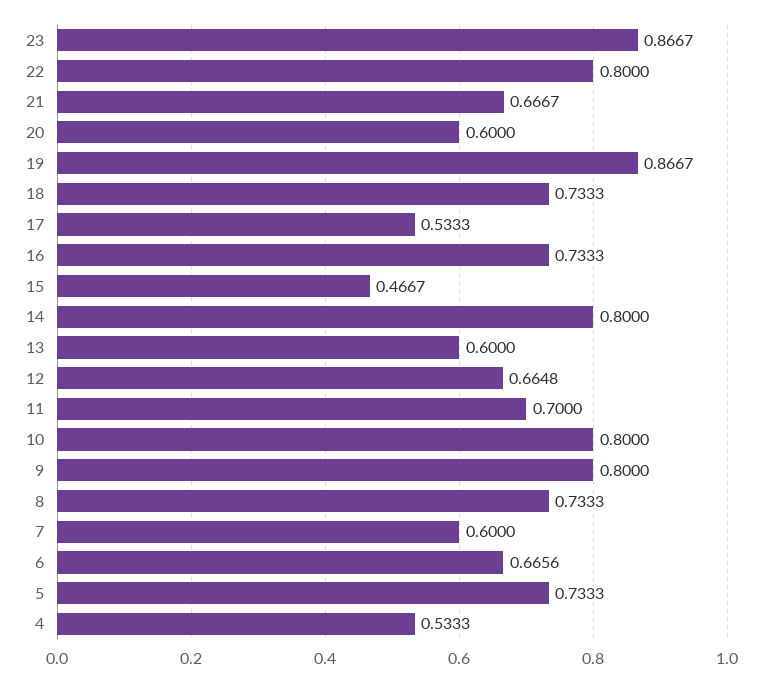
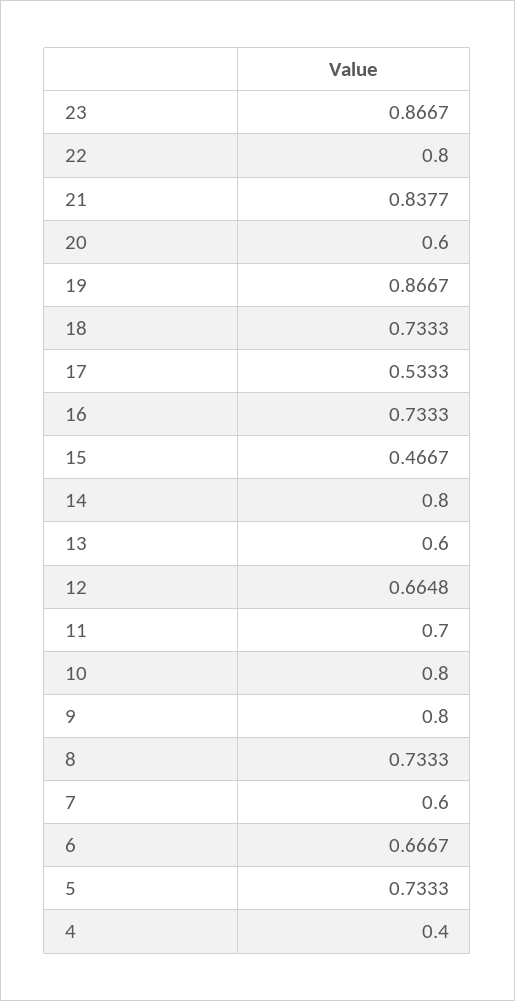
21: 0.6667 -> 0.8377
6: 0.6656 -> 0.6667
4: 0.5333 -> 0.4

